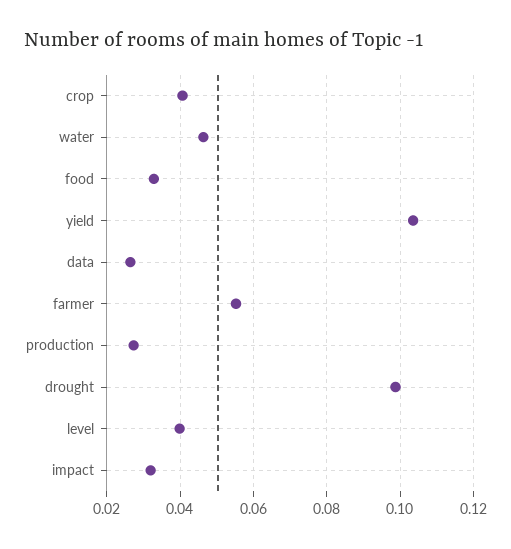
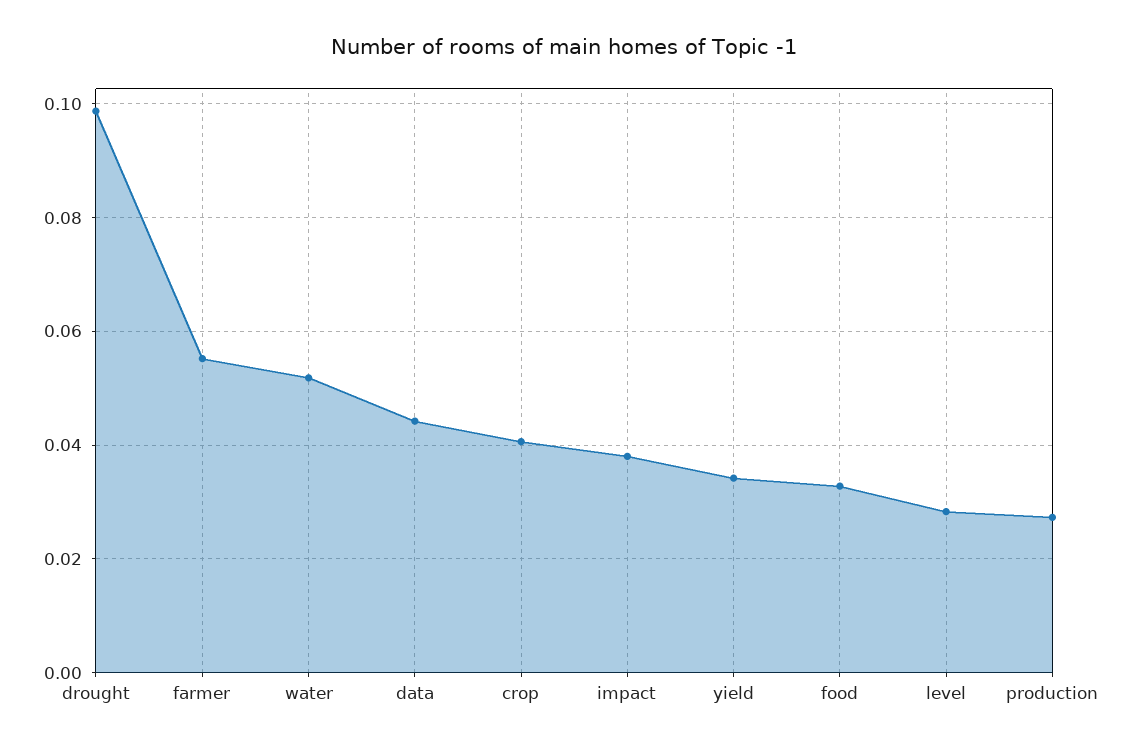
water: 0.046 -> 0.052
yield: 0.104 -> 0.034
data: 0.026 -> 0.044
level: 0.04 -> 0.028
impact: 0.032 -> 0.038

